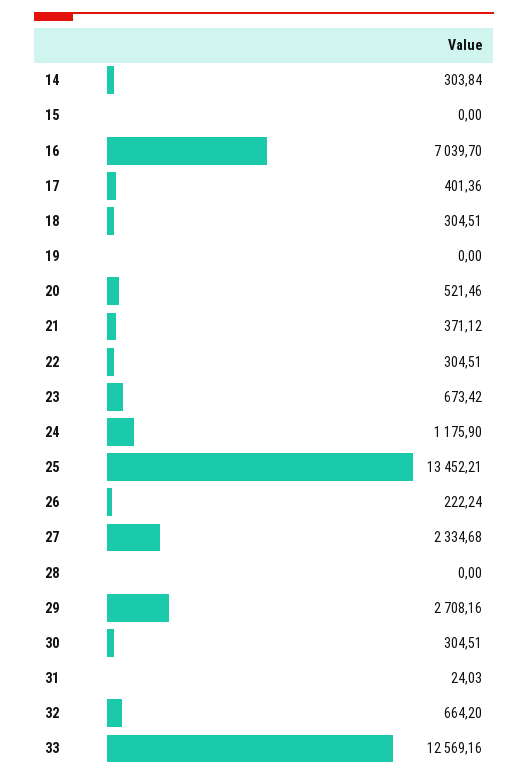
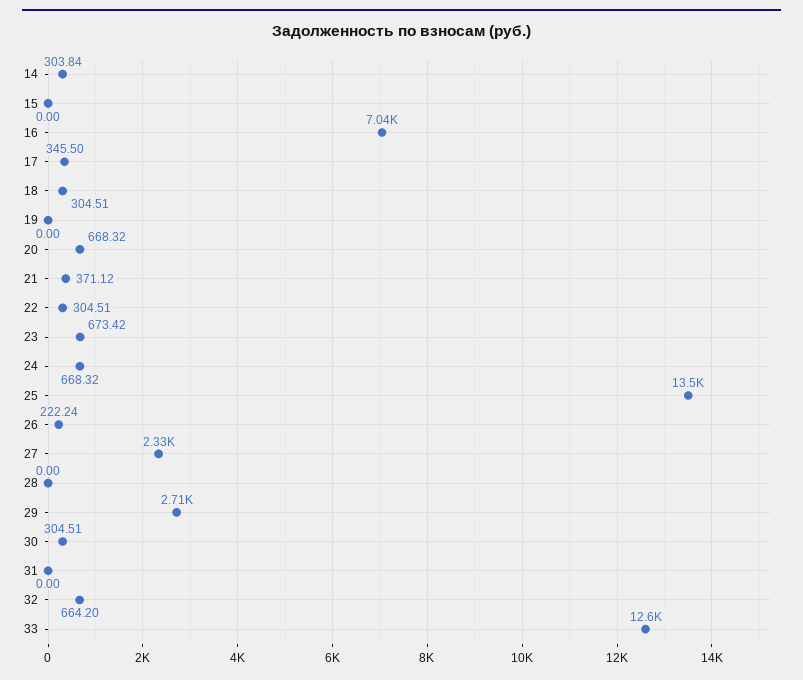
17: 401.36 -> 345.5
20: 521.46 -> 668.32
24: 1175.9 -> 668.32
31: 24.03 -> 0

